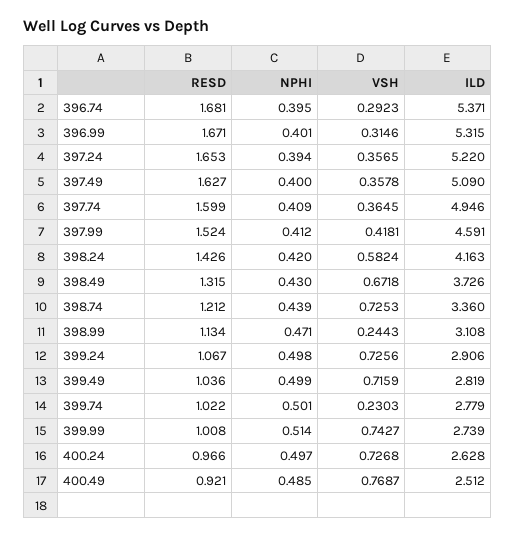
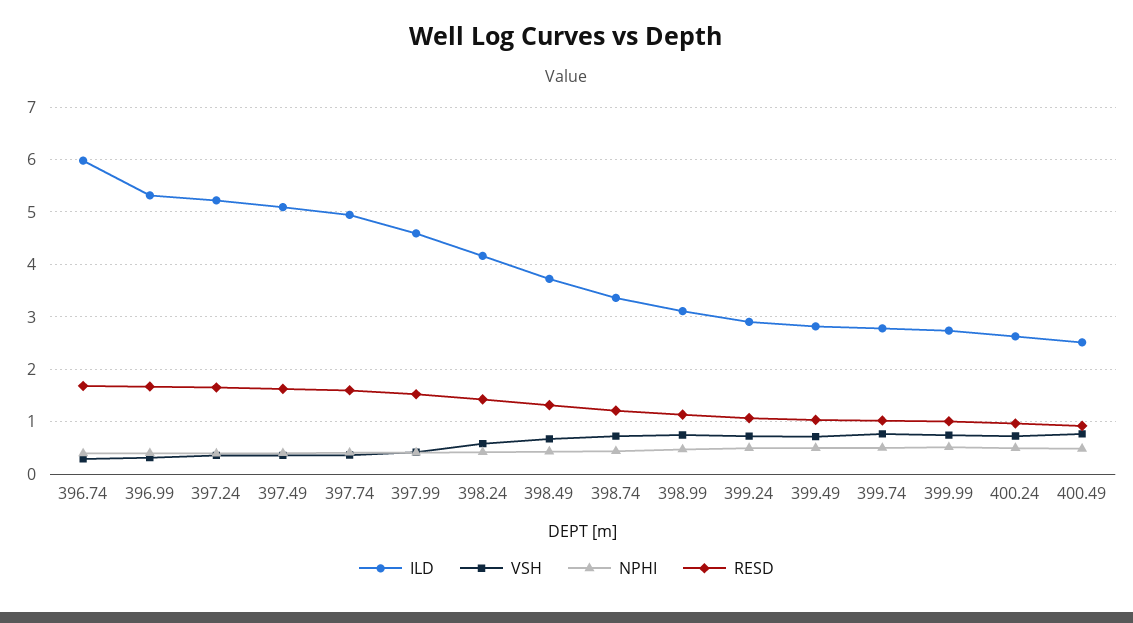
ILD, 396.74: 5.371 -> 6
VSH, 398.99: 0.2443 -> 0.8
VSH, 399.74: 0.2303 -> 0.8

